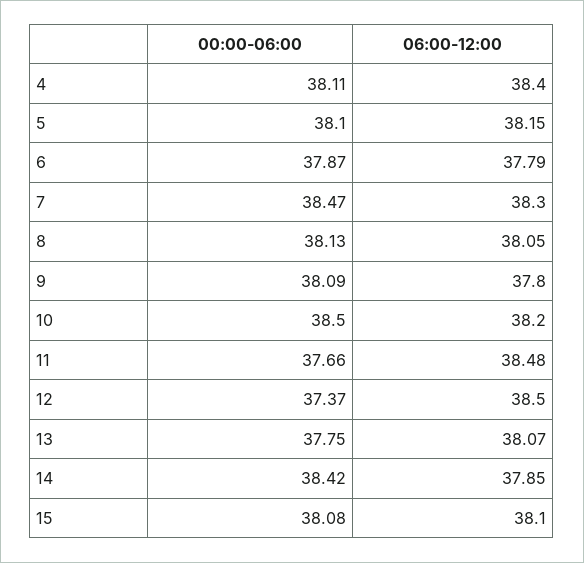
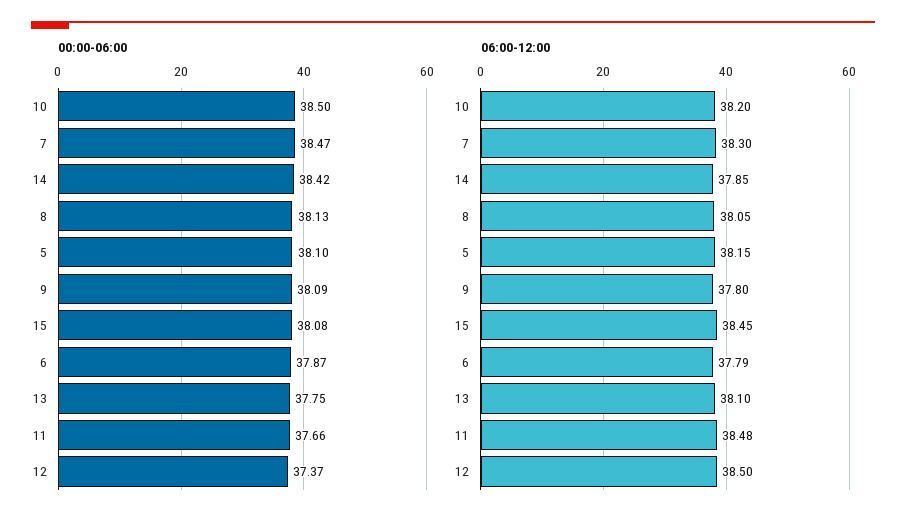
00:00-06:00, 4: 38.11 -> none
06:00-12:00, 4: 38.4 -> none
06:00-12:00, 13: 38.07 -> 38.1
06:00-12:00, 15: 38.1 -> 38.45

